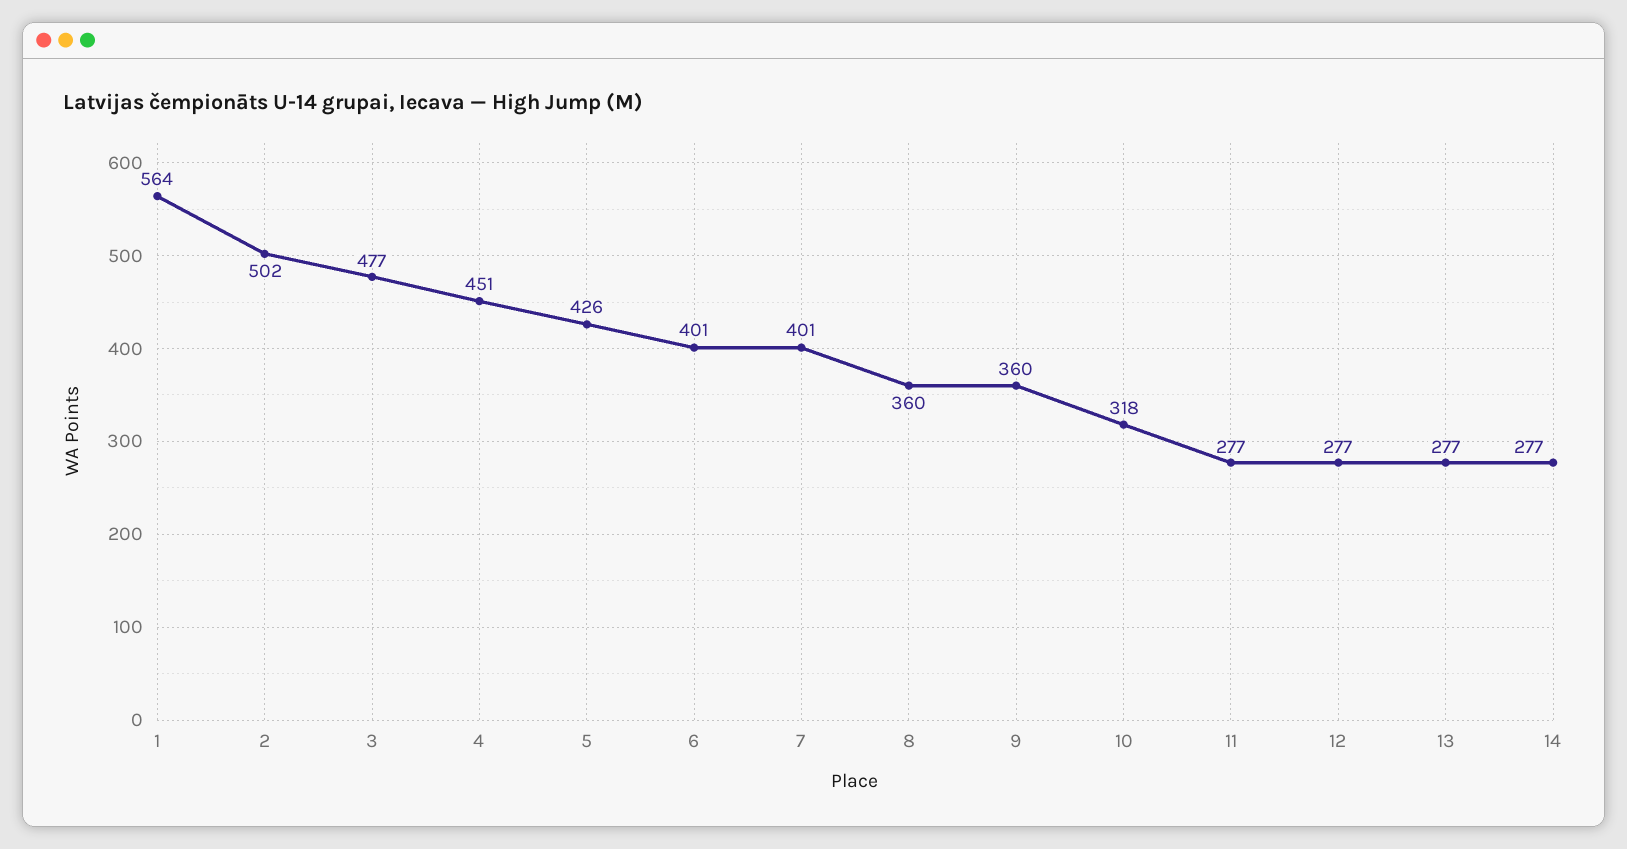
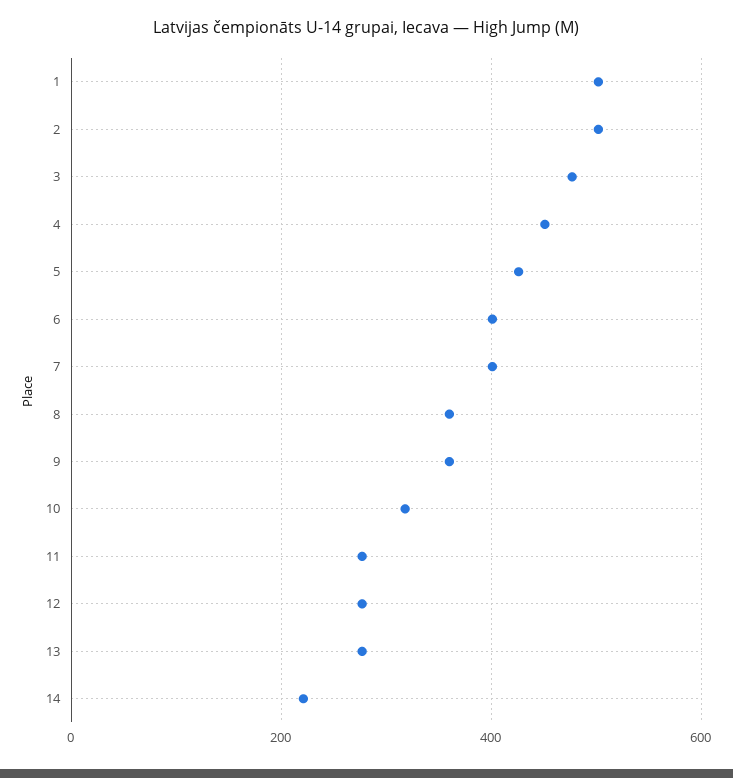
1: 564 -> 500
14: 277 -> 220

